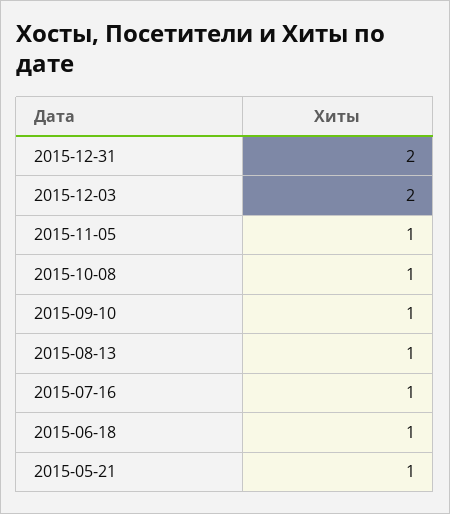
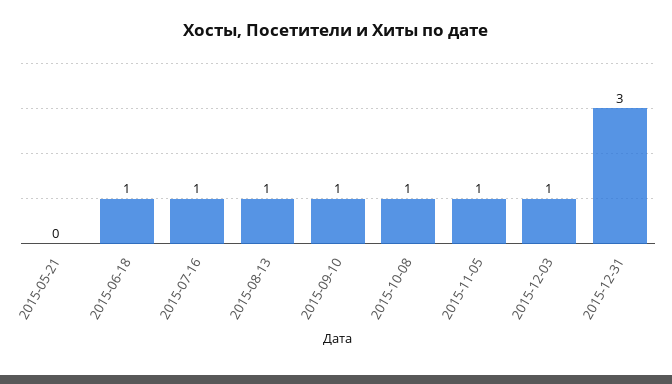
2015-12-31: 2 -> 3
2015-12-03: 2 -> 1
2015-05-21: 1 -> 0

